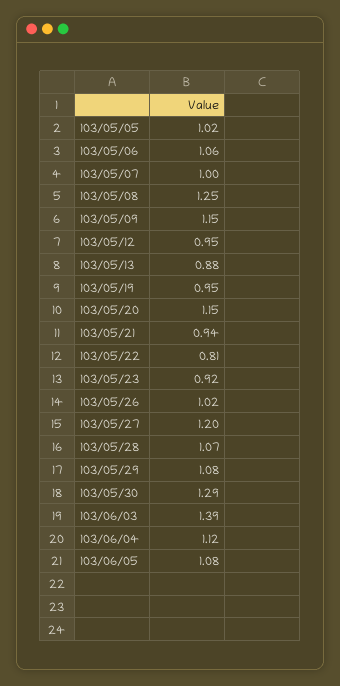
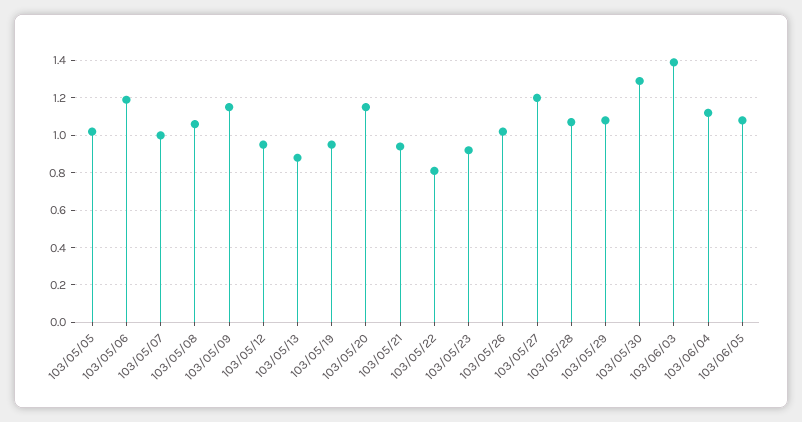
103/05/06: 1.06 -> 1.2
103/05/08: 1.25 -> 1.05

